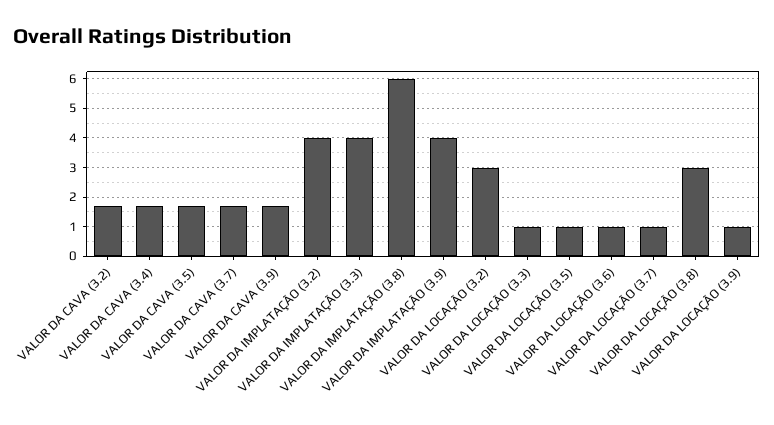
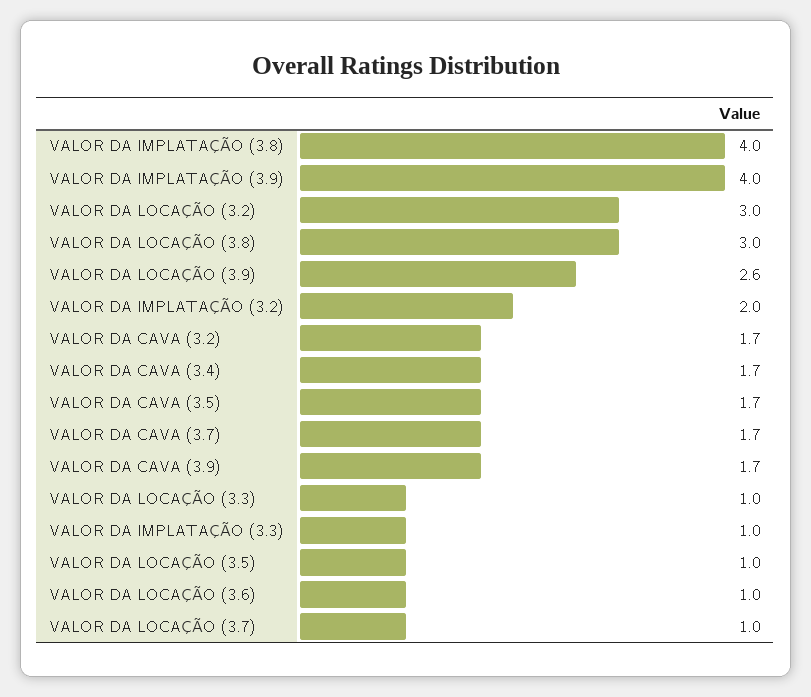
VALOR DA IMPLATAÇÃO (3.2): 4 -> 2
VALOR DA IMPLATAÇÃO (3.3): 4 -> 1
VALOR DA IMPLATAÇÃO (3.8): 6 -> 4
VALOR DA LOCAÇÃO (3.9): 1 -> 2.6

